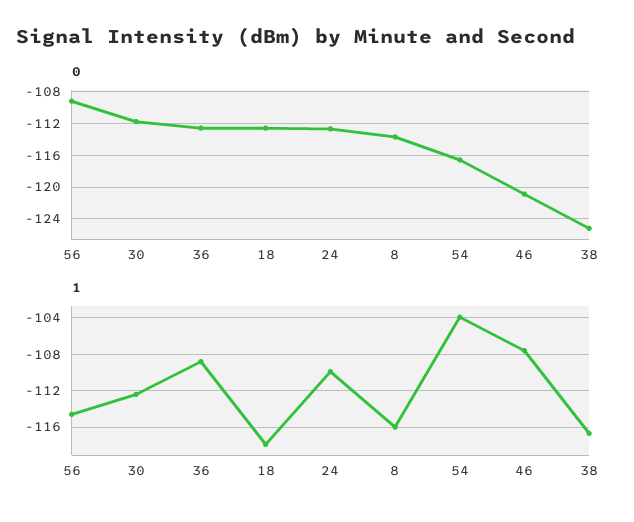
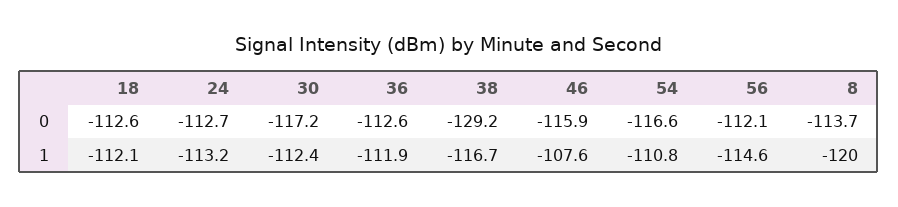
0, 56: -109 -> -112.1
0, 30: -112 -> -117.2
0, 46: -121 -> -115.9
0, 38: -125 -> -129.2
1, 36: -109 -> -111.9
1, 18: -118 -> -112.1
1, 24: -110 -> -113.2
1, 8: -116 -> -120
1, 54: -104 -> -110.8

